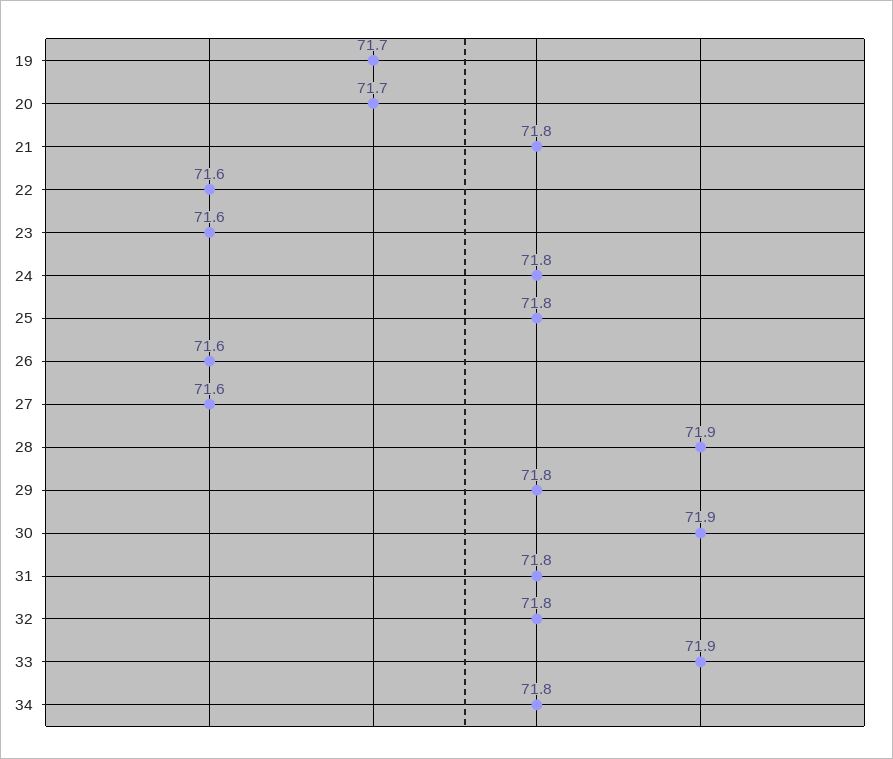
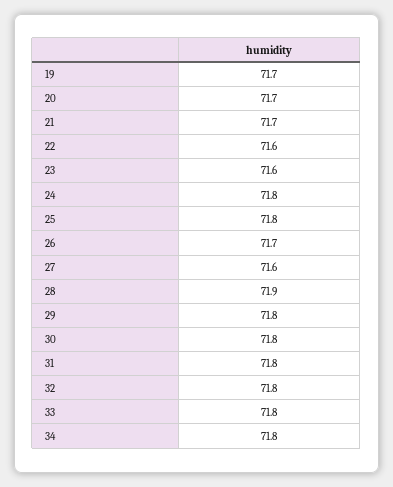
21: 71.8 -> 71.7
26: 71.6 -> 71.7
30: 71.9 -> 71.8
33: 71.9 -> 71.8

